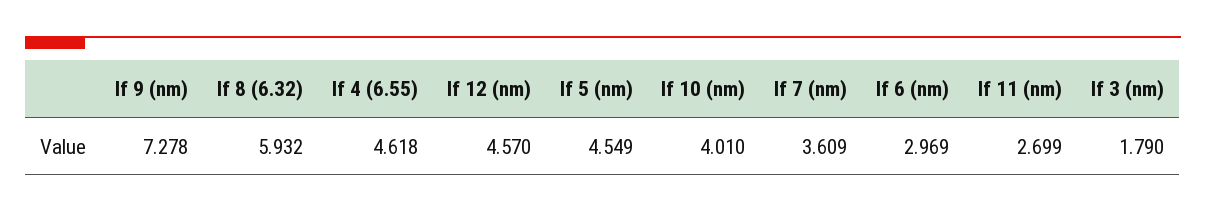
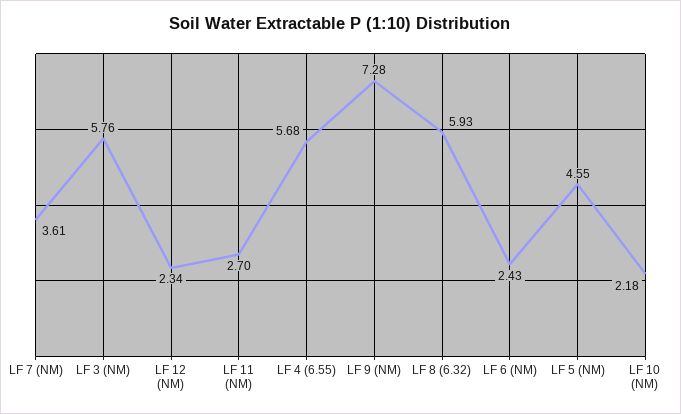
lf 4 (6.55): 4.618 -> 5.68
lf 12 (nm): 4.57 -> 2.34
lf 10 (nm): 4.01 -> 2.18
lf 6 (nm): 2.969 -> 2.43
lf 3 (nm): 1.79 -> 5.76

